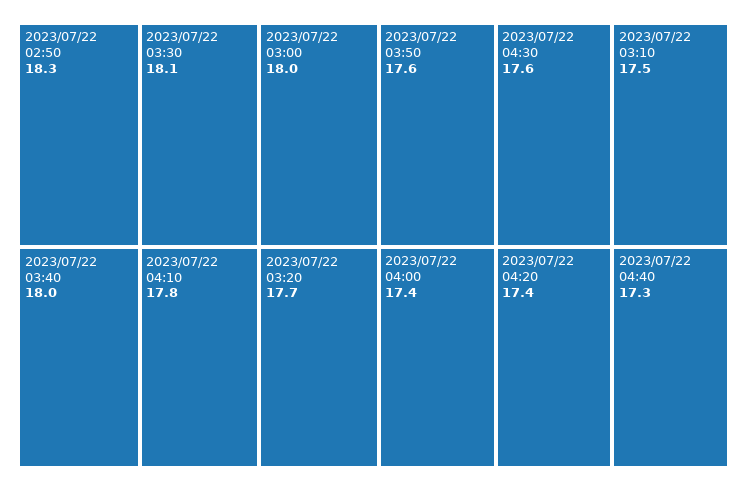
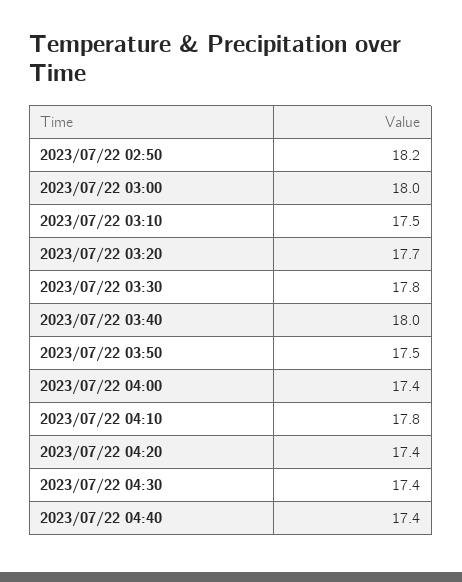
2023/07/22 02:50: 18.3 -> 18.2
2023/07/22 03:30: 18.1 -> 17.8
2023/07/22 03:50: 17.6 -> 17.5
2023/07/22 04:30: 17.6 -> 17.4
2023/07/22 04:40: 17.3 -> 17.4

